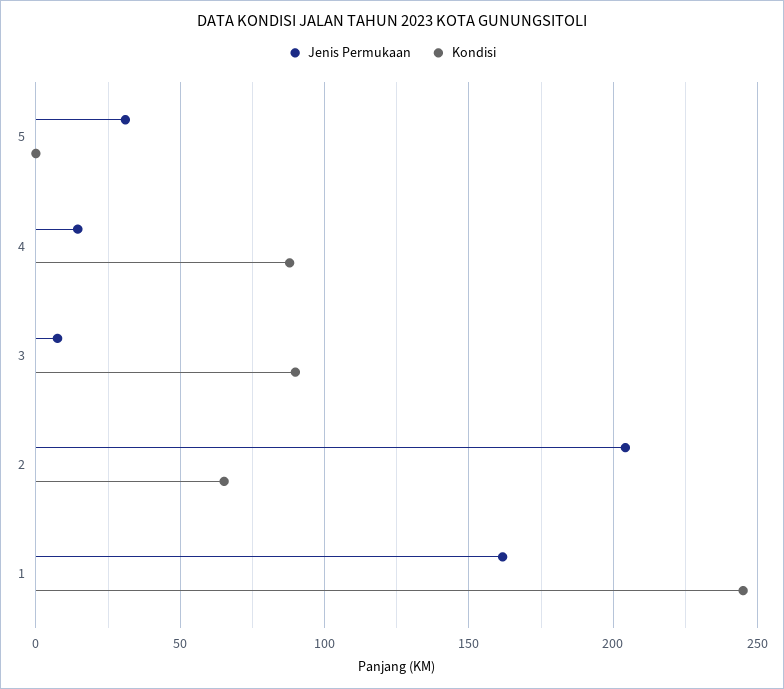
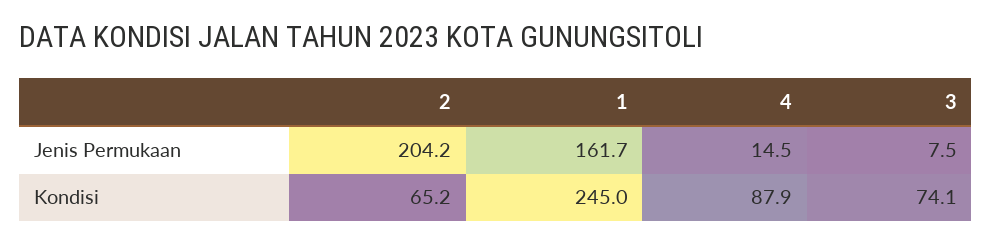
Jenis Permukaan, 5: 30 -> none
Kondisi, 5: 0 -> none
Kondisi, 3: 90 -> 74.1

